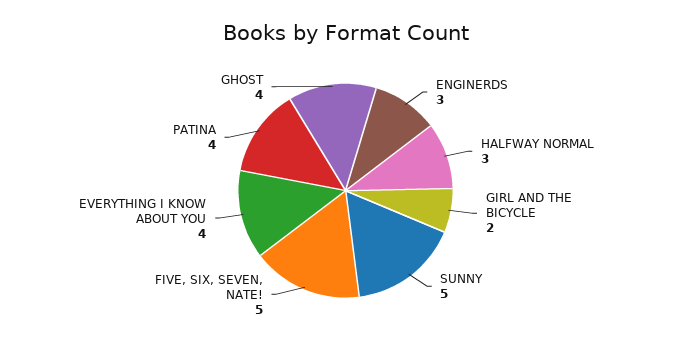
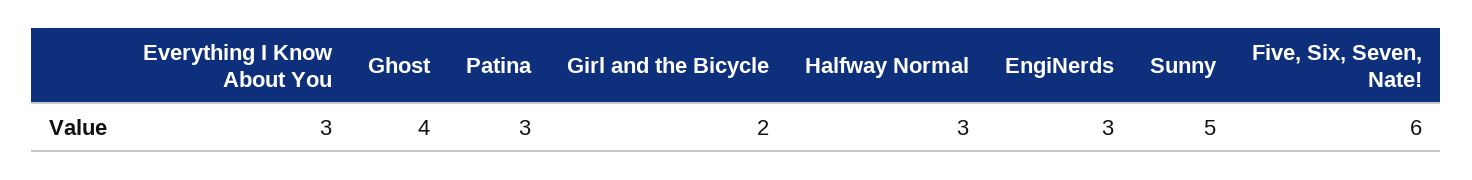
FIVE, SIX, SEVEN, NATE!: 5 -> 6
EVERYTHING I KNOW ABOUT YOU: 4 -> 3
PATINA: 4 -> 3

